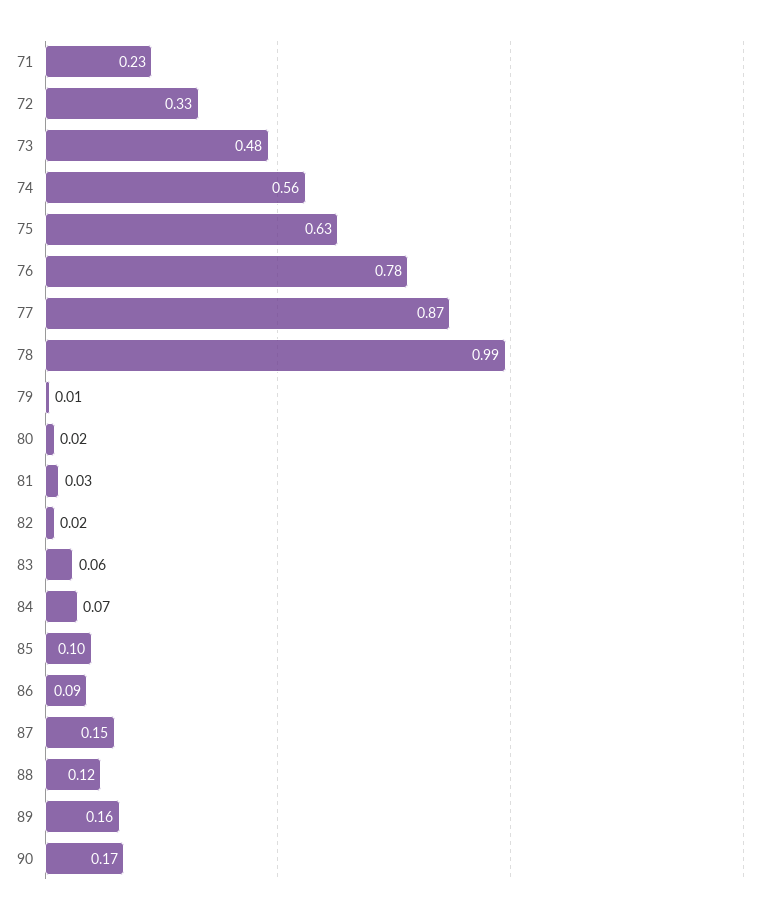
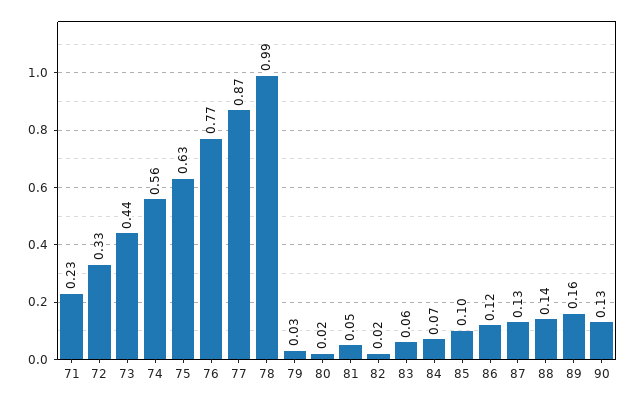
73: 0.48 -> 0.44
76: 0.78 -> 0.77
79: 0.01 -> 0.03
81: 0.03 -> 0.05
86: 0.09 -> 0.12
87: 0.15 -> 0.13
88: 0.12 -> 0.14
90: 0.17 -> 0.13

